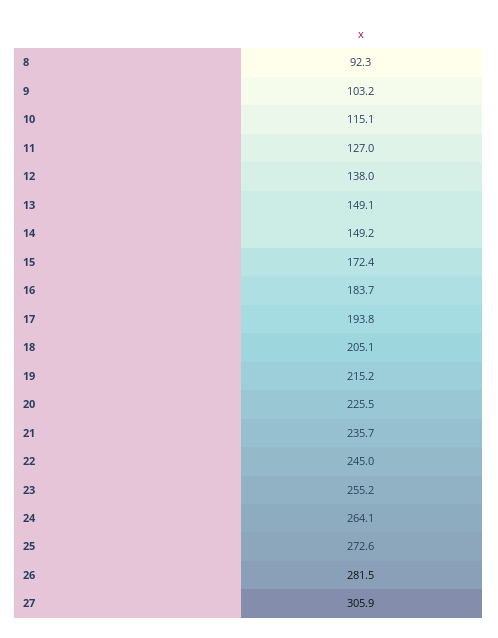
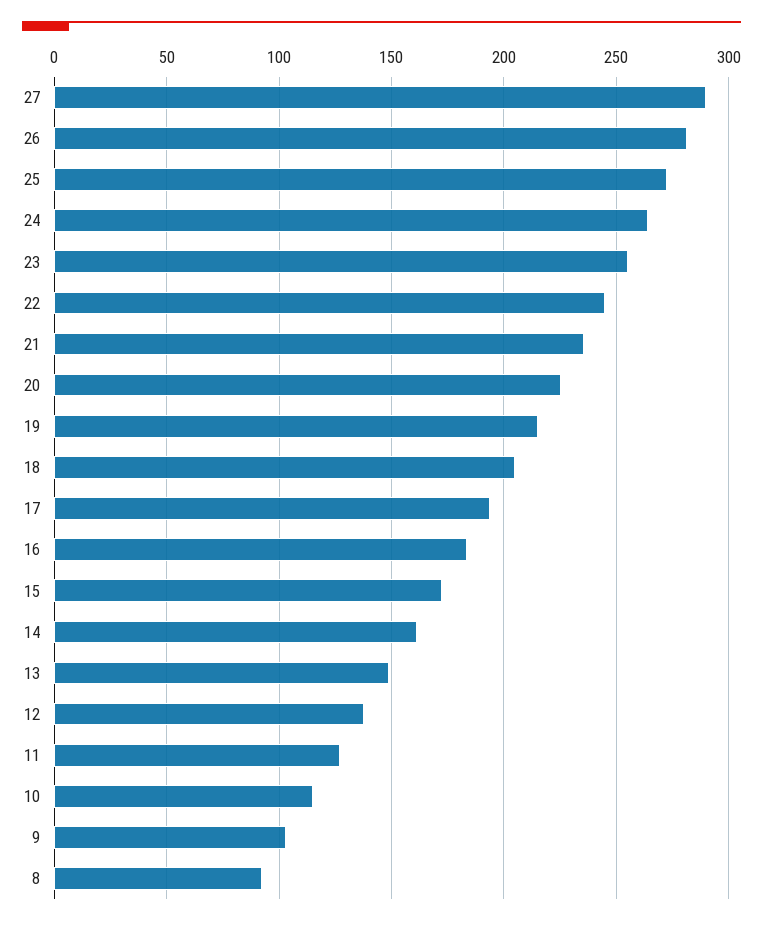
14: 149.2 -> 160
27: 305.9 -> 290

